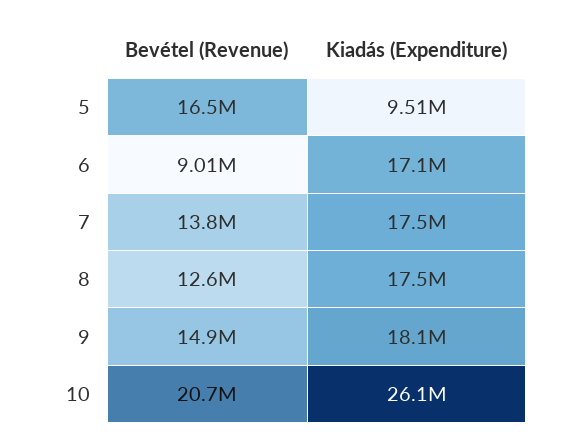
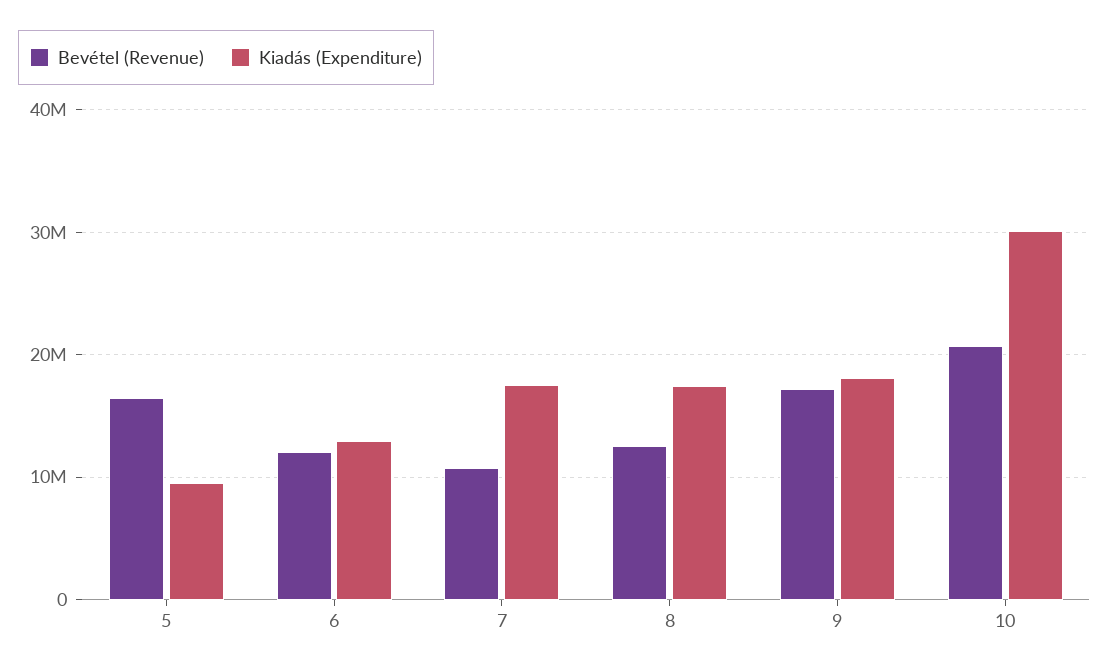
Bevétel (Revenue), 6: 9010000 -> 12000000
Kiadás (Expenditure), 6: 17100000 -> 13000000
Bevétel (Revenue), 7: 13800000 -> 11000000
Bevétel (Revenue), 9: 14900000 -> 17000000
Kiadás (Expenditure), 10: 26100000 -> 30000000

